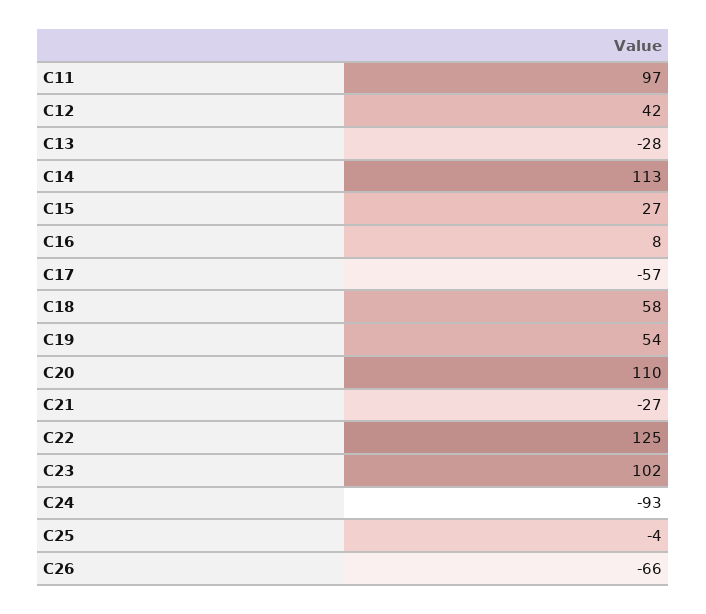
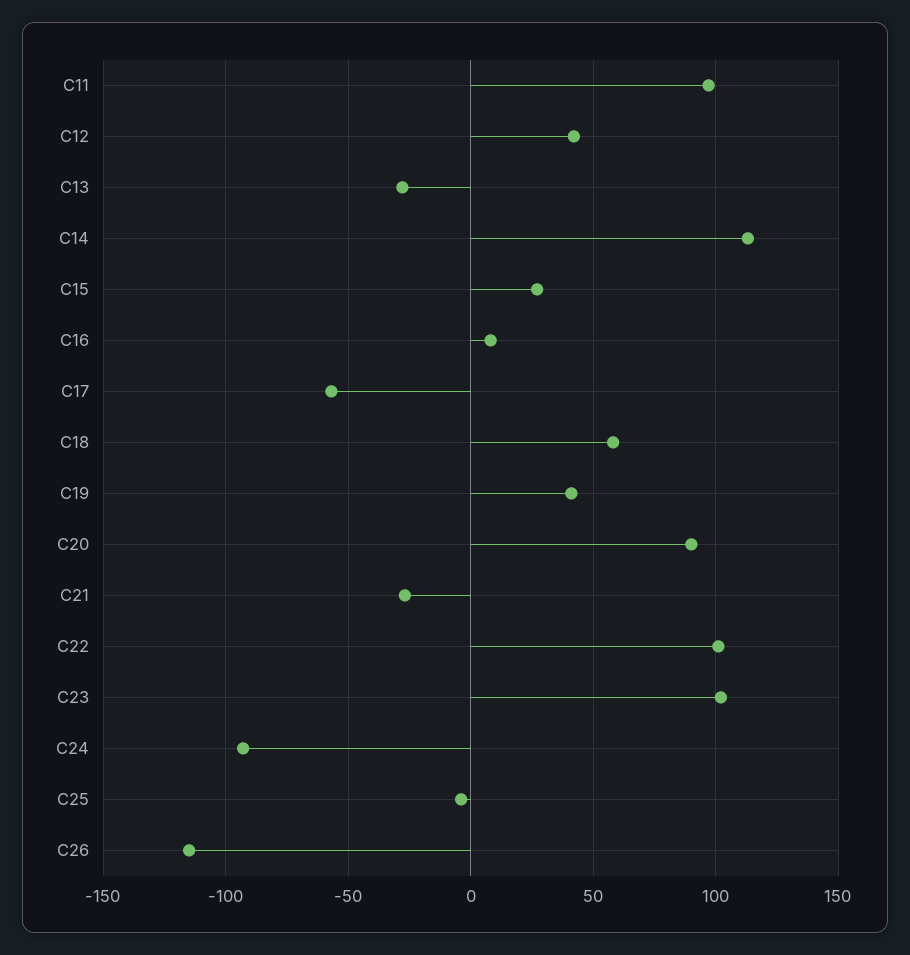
C19: 54 -> 40
C20: 110 -> 90
C22: 125 -> 100
C26: -66 -> -115

